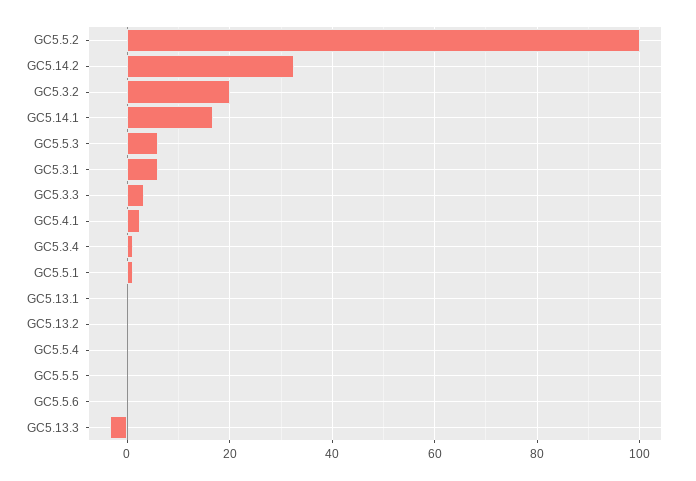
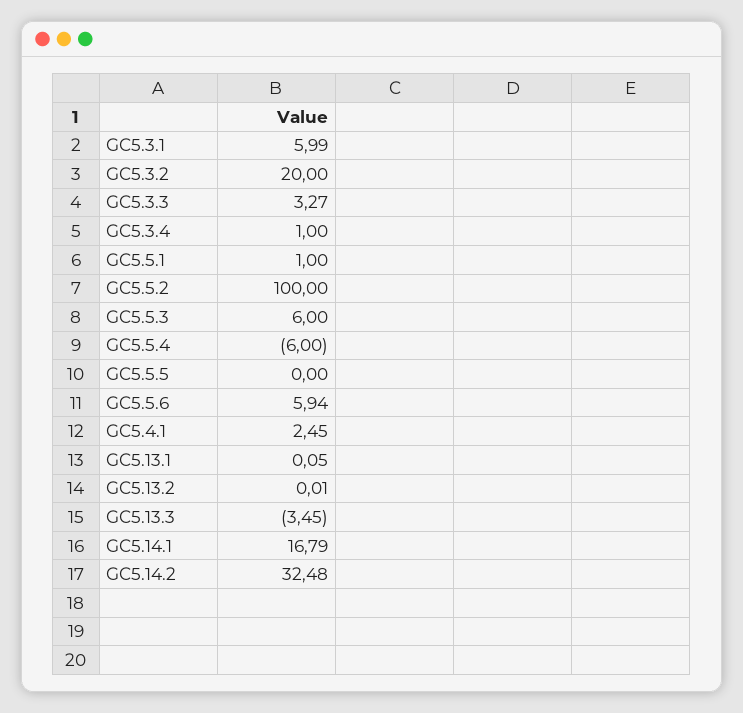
GC5.5.4: 0 -> -6
GC5.5.6: 0 -> 5.94

